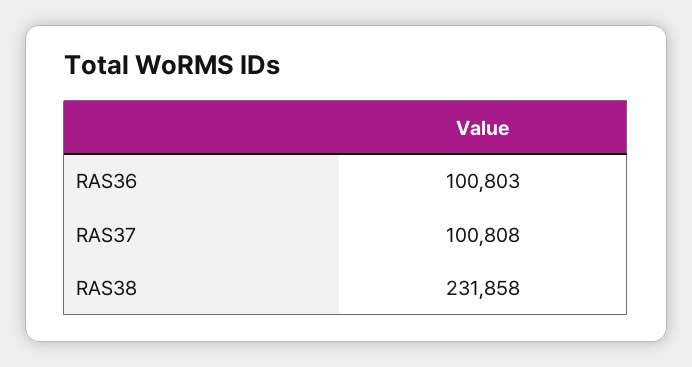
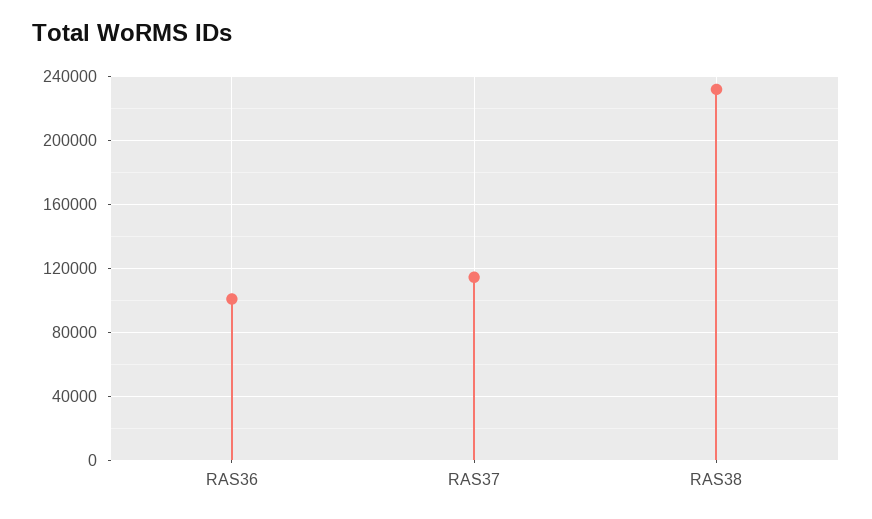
RAS37: 100808 -> 115000

